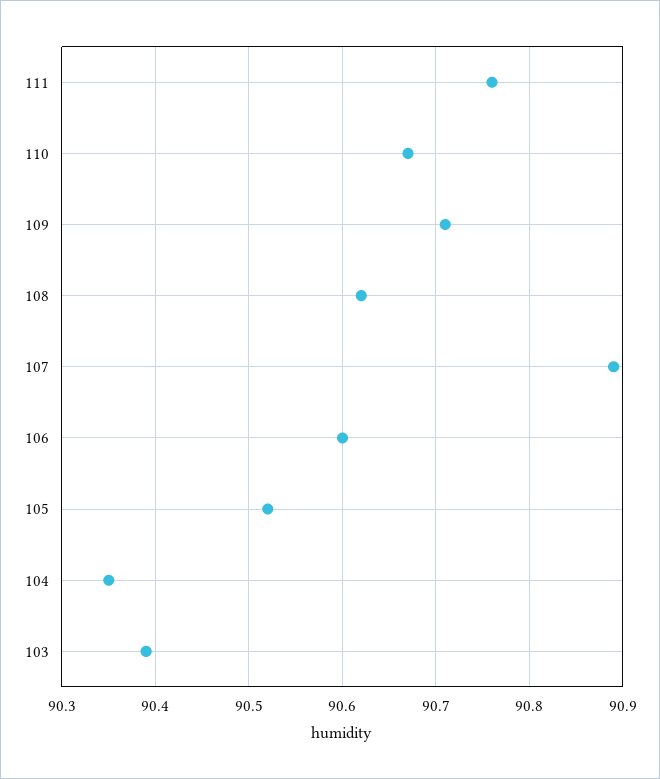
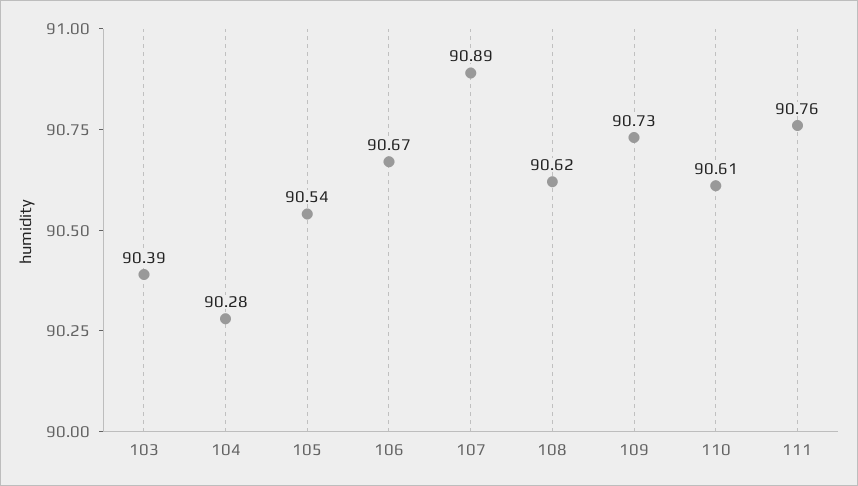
110: 90.67 -> 90.61
109: 90.71 -> 90.73
106: 90.6 -> 90.67
105: 90.52 -> 90.54
104: 90.35 -> 90.28

